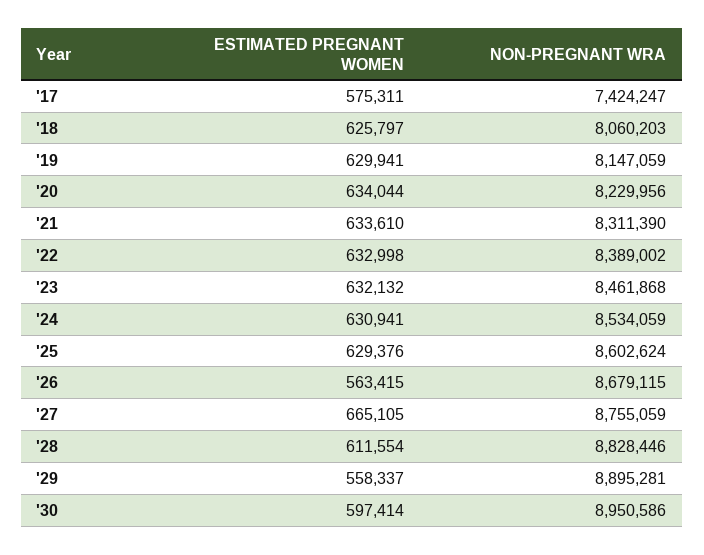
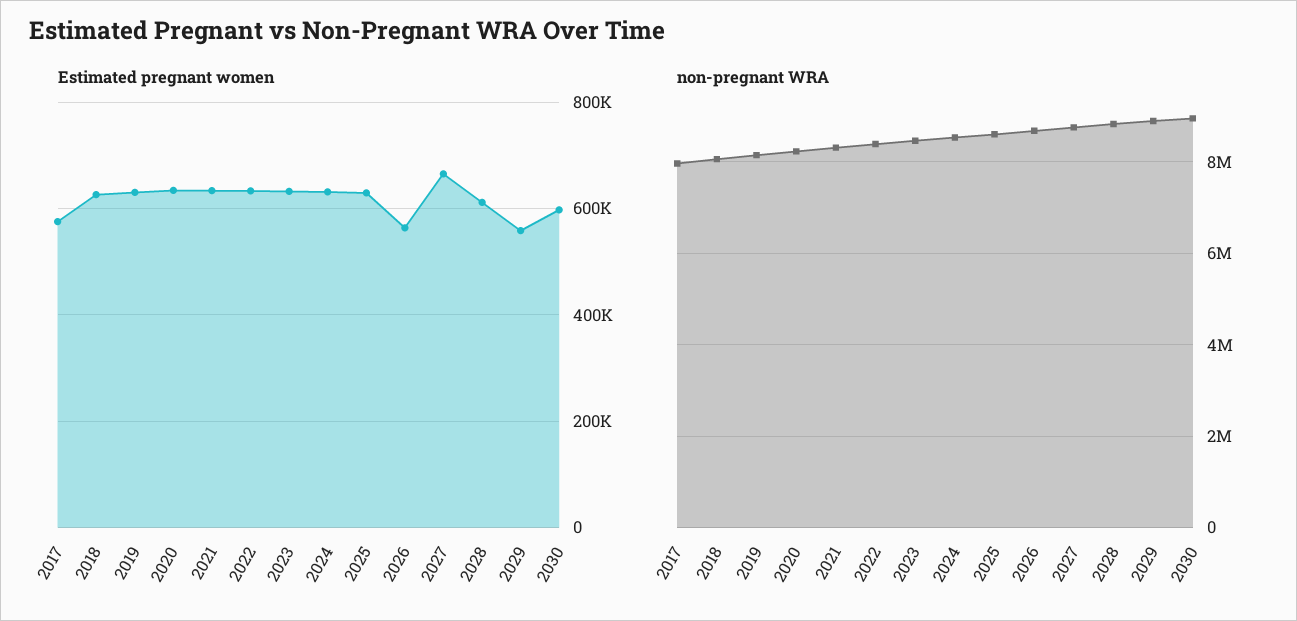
NON-PREGNANT WRA, '17: 7424247 -> 8000000

